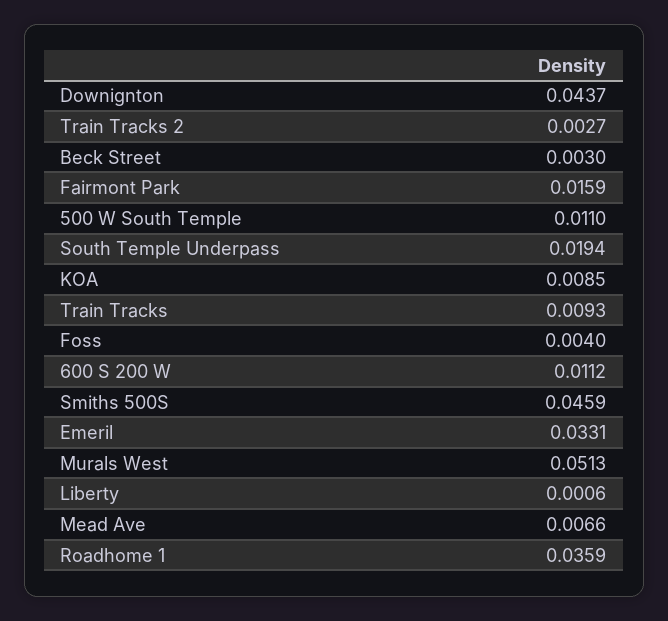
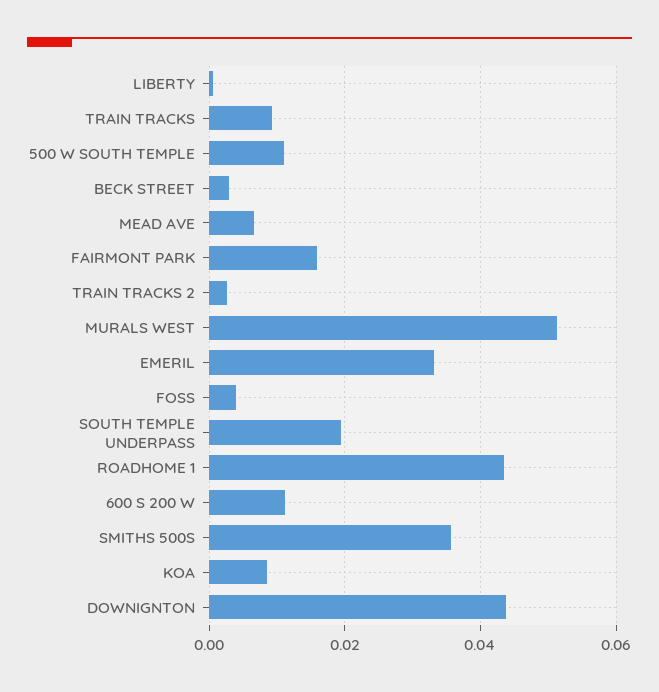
Smiths 500S: 0.0459 -> 0.036
Roadhome 1: 0.0359 -> 0.044

